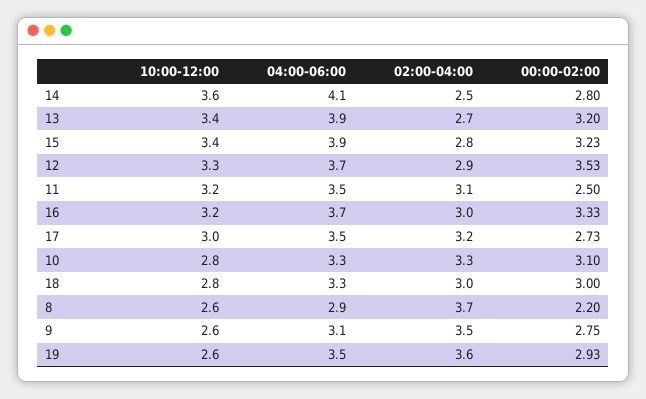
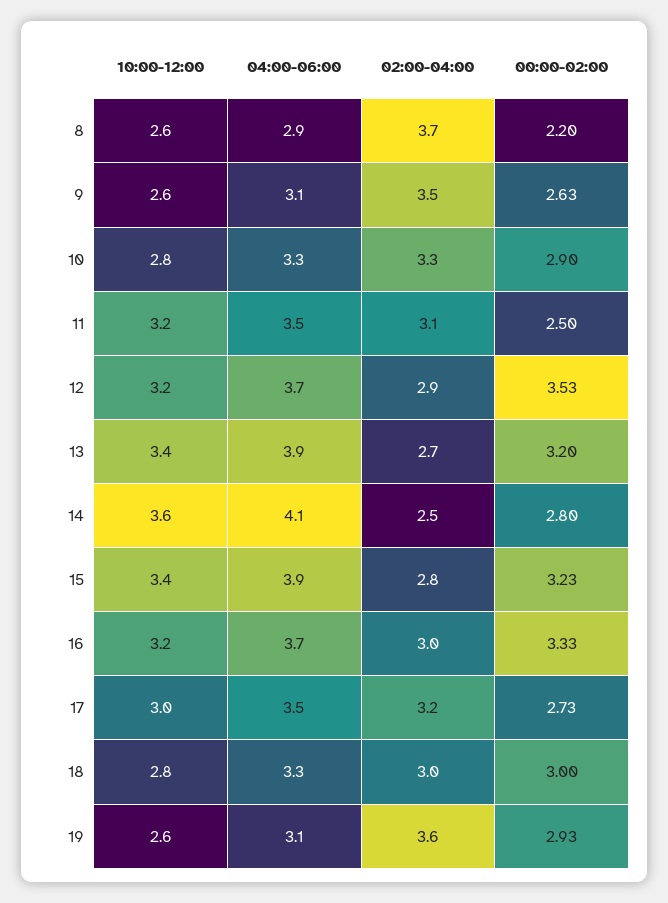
10:00-12:00, 12: 3.3 -> 3.2
00:00-02:00, 10: 3.1 -> 2.9
00:00-02:00, 9: 2.75 -> 2.63
04:00-06:00, 19: 3.5 -> 3.1

